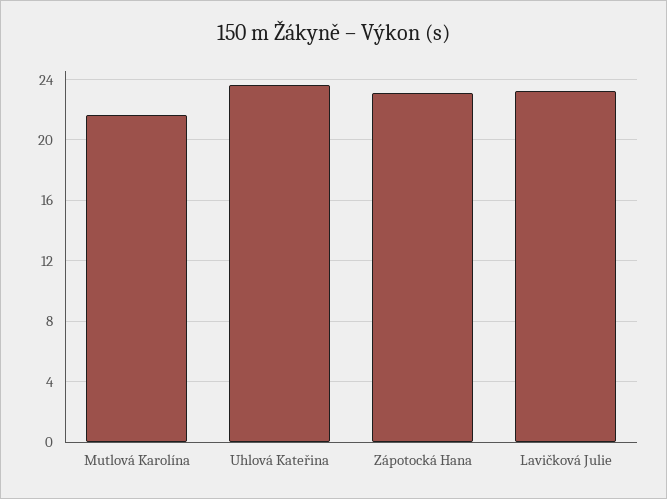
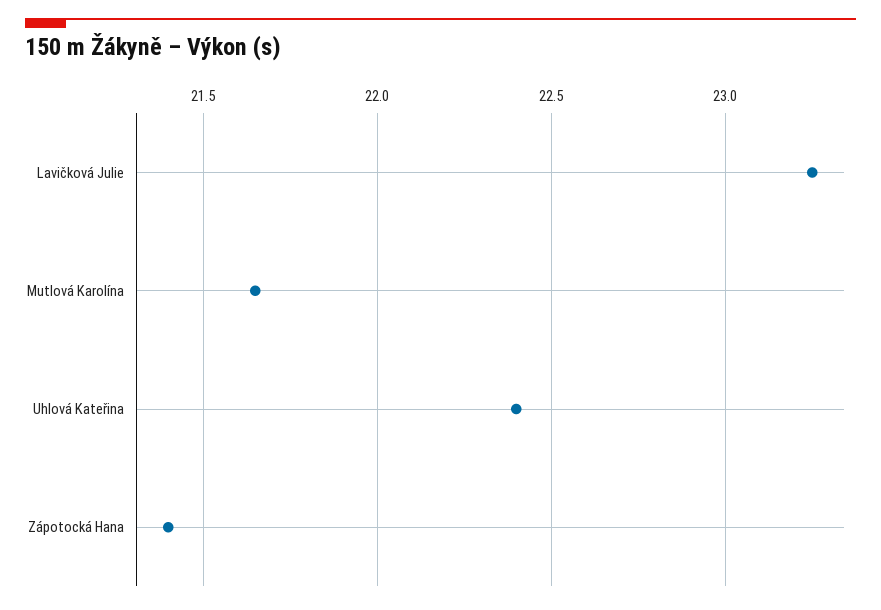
Uhlová Kateřina: 23.5 -> 22.4
Zápotocká Hana: 23 -> 21.4

